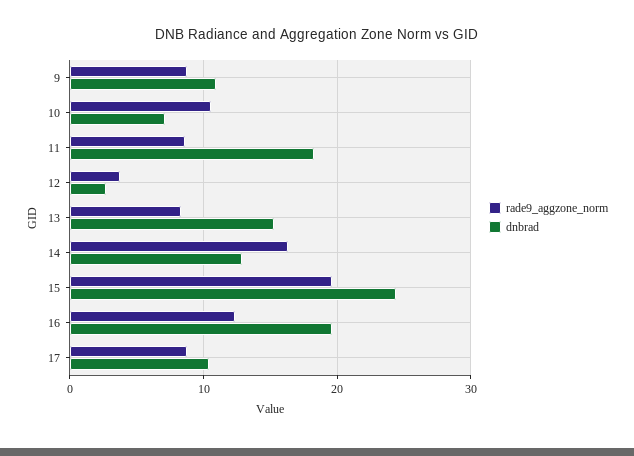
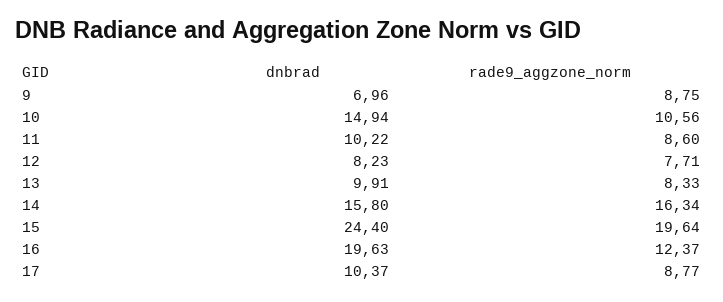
dnbrad, 9: 11 -> 6.96
dnbrad, 10: 7 -> 14.94
dnbrad, 11: 18 -> 10.22
rade9_aggzone_norm, 12: 4 -> 7.71
dnbrad, 12: 3 -> 8.23
dnbrad, 13: 15 -> 9.91
dnbrad, 14: 13 -> 15.8

